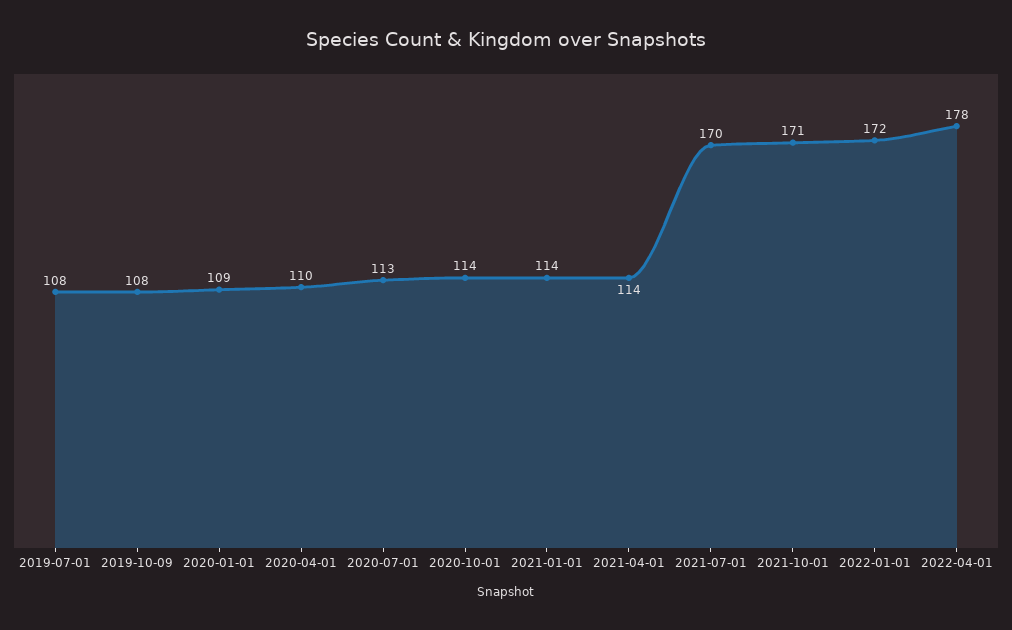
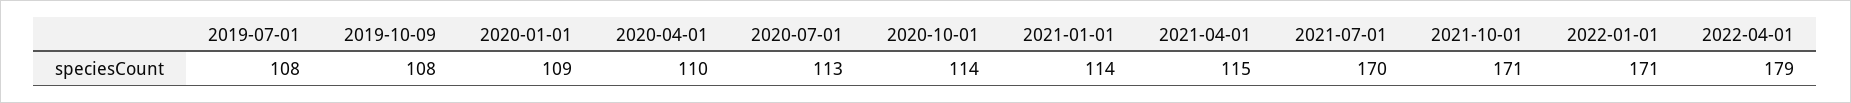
2021-04-01: 114 -> 115
2022-01-01: 172 -> 171
2022-04-01: 178 -> 179

